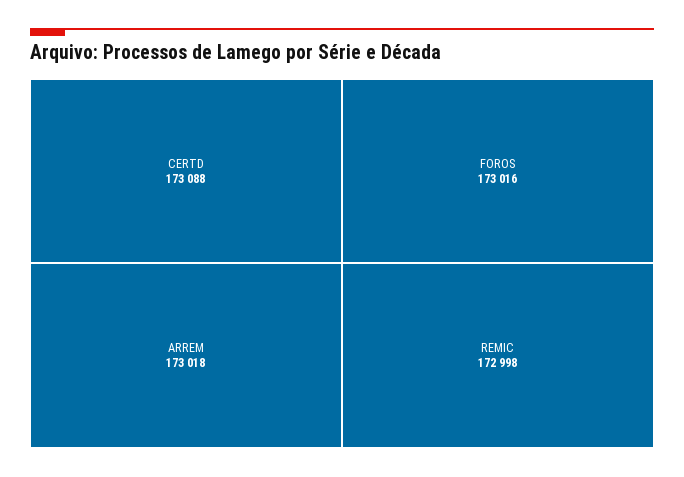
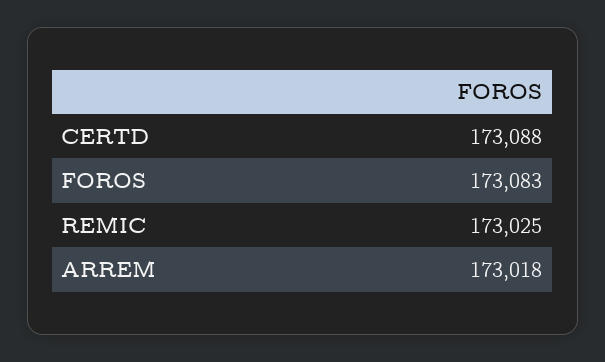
FOROS: 173016 -> 173083
REMIC: 172998 -> 173025

